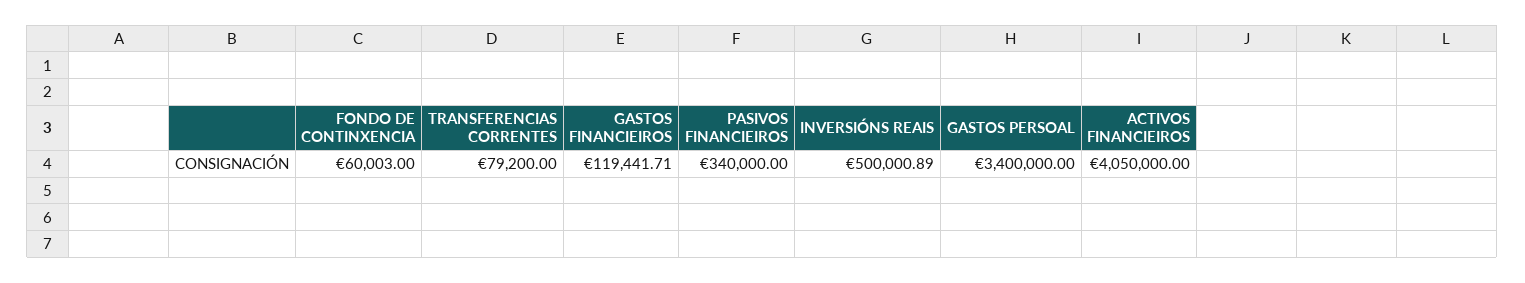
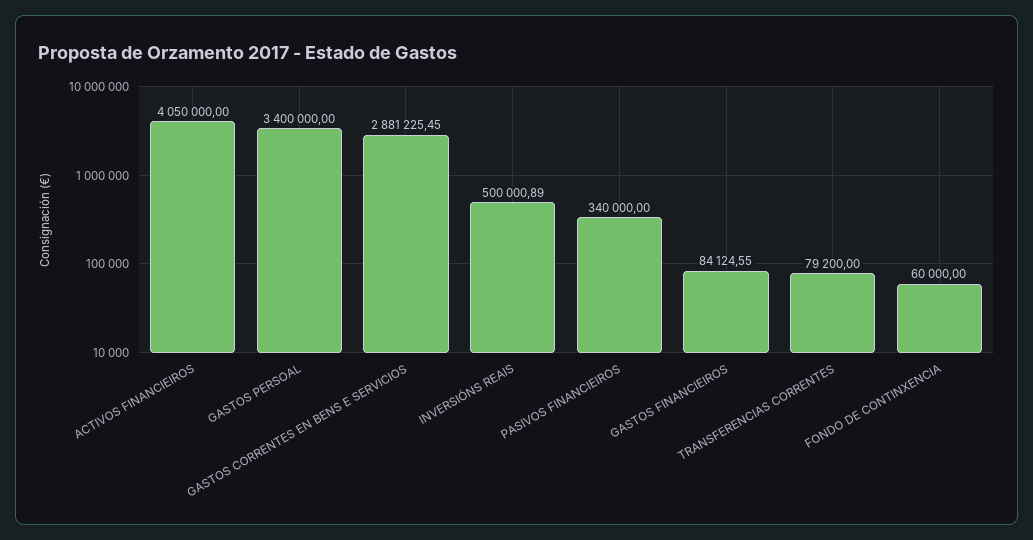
FONDO DE CONTINXENCIA: 60003 -> 60000
GASTOS FINANCIEIROS: 119441.71 -> 84124.55
GASTOS CORRENTES EN BENS E SERVICIOS: none -> 2881225.45

